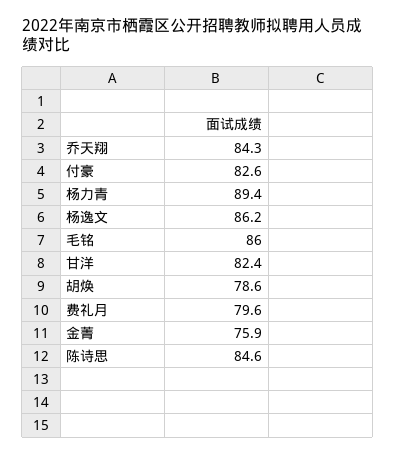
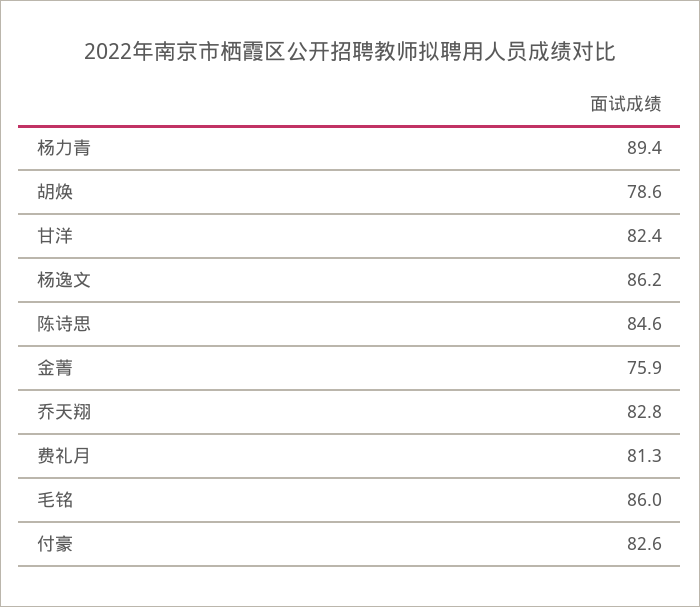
乔天翔: 84.3 -> 82.8
费礼月: 79.6 -> 81.3

